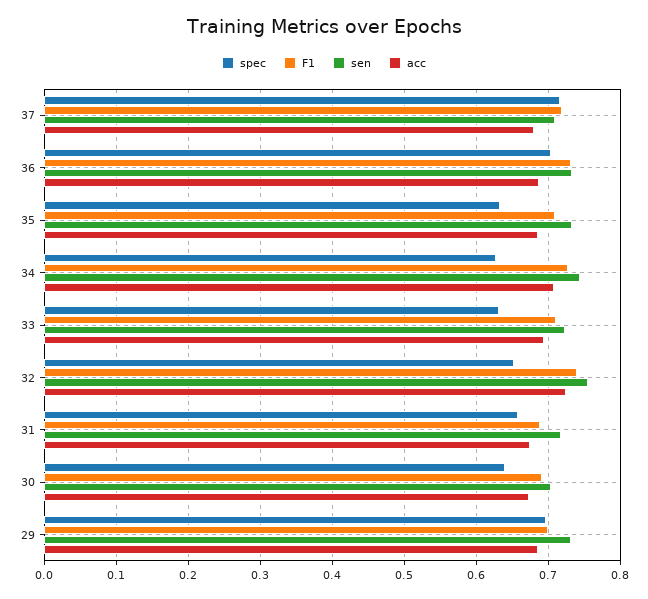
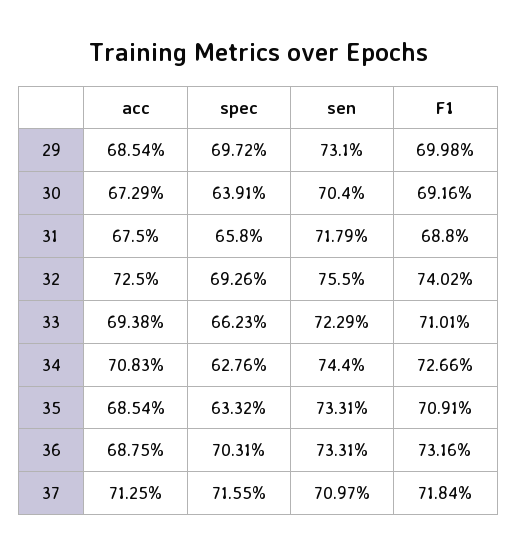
acc, 37: 0.68 -> 0.7125
spec, 33: 0.63 -> 0.6623
spec, 32: 0.65 -> 0.6926

